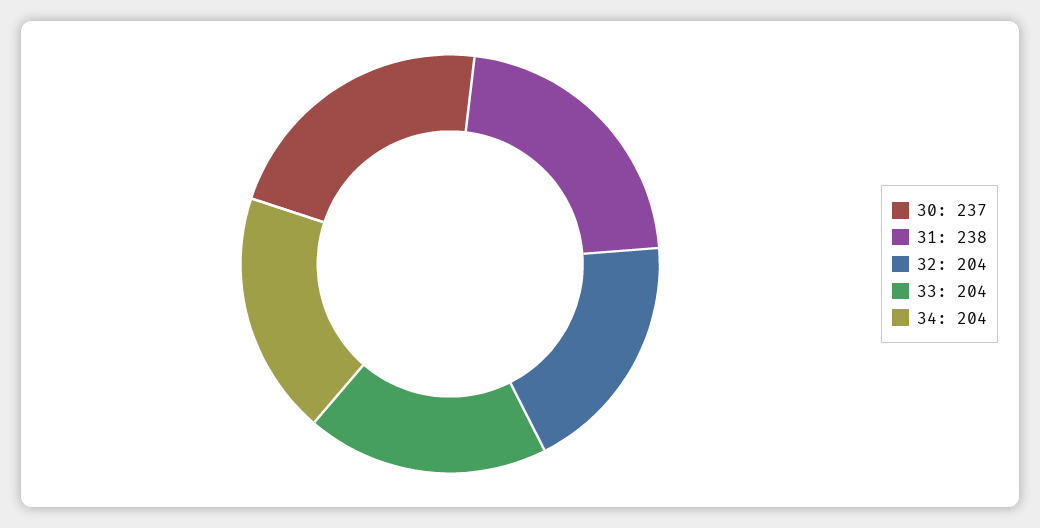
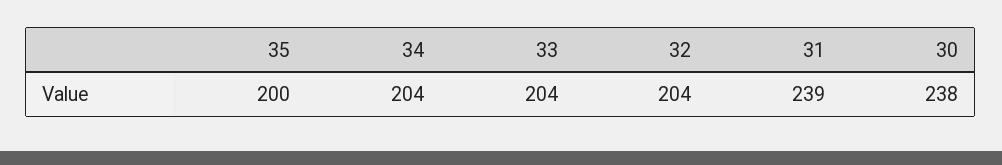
30: 237 -> 238
31: 238 -> 239
35: none -> 200

